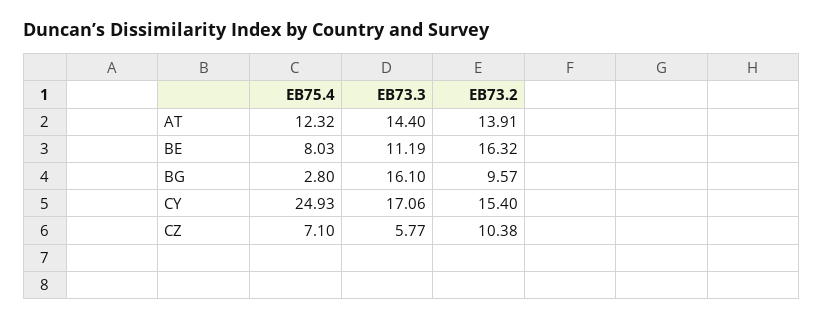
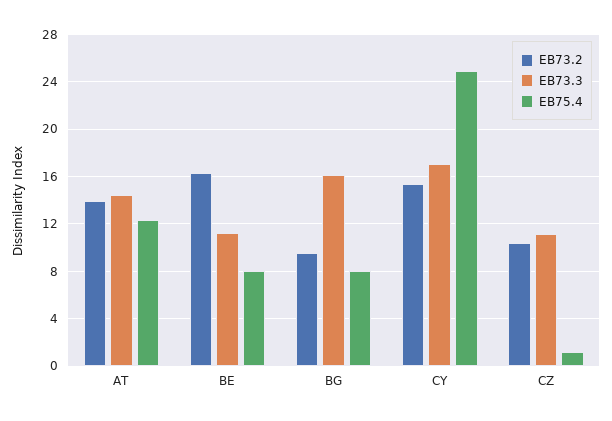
EB75.4, BG: 2.8 -> 8
EB75.4, CZ: 7.1 -> 1
EB73.3, CZ: 5.77 -> 11

